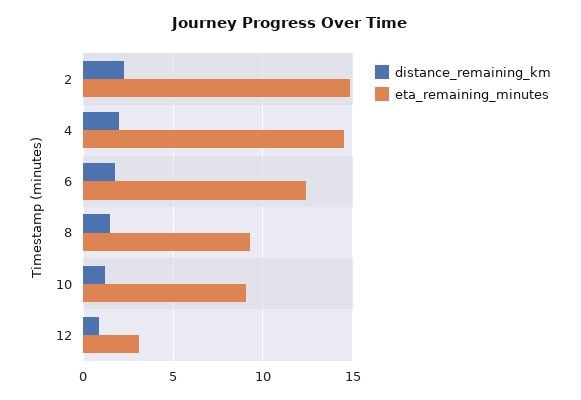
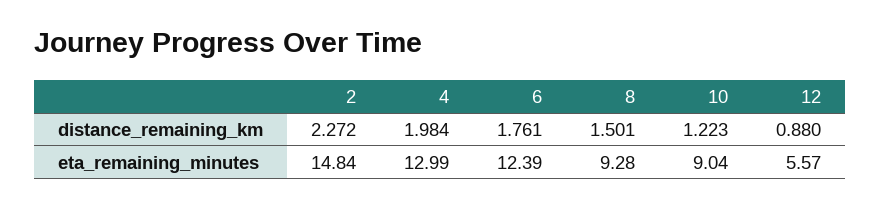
eta_remaining_minutes, 4: 14.5 -> 12.99
eta_remaining_minutes, 12: 3 -> 5.57

